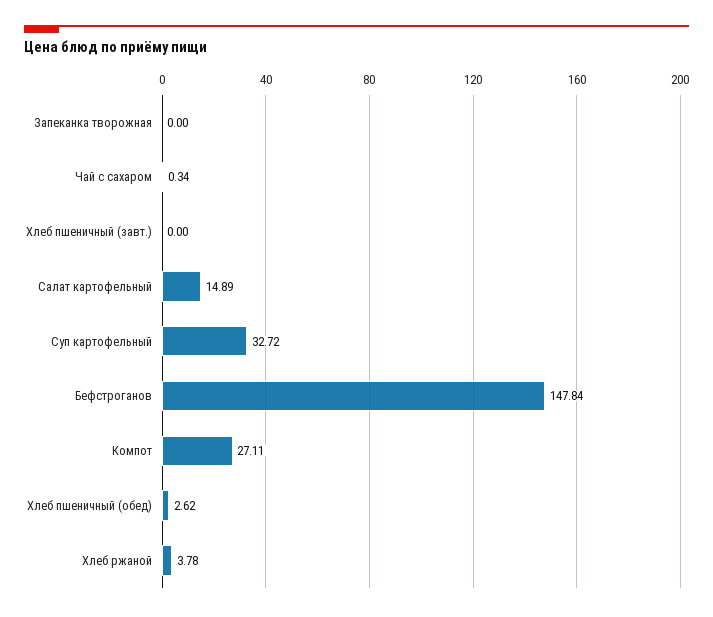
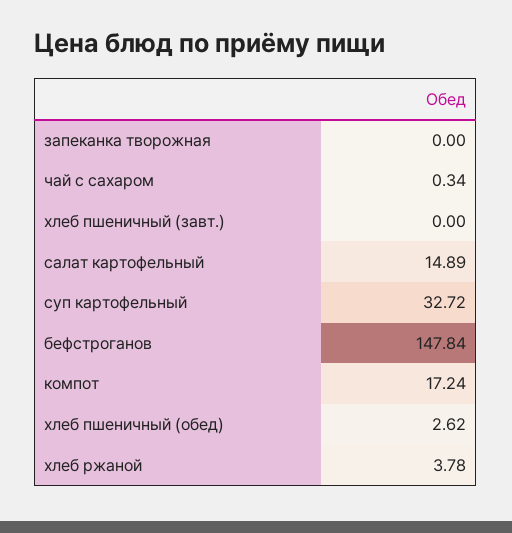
Компот: 27.11 -> 17.24

